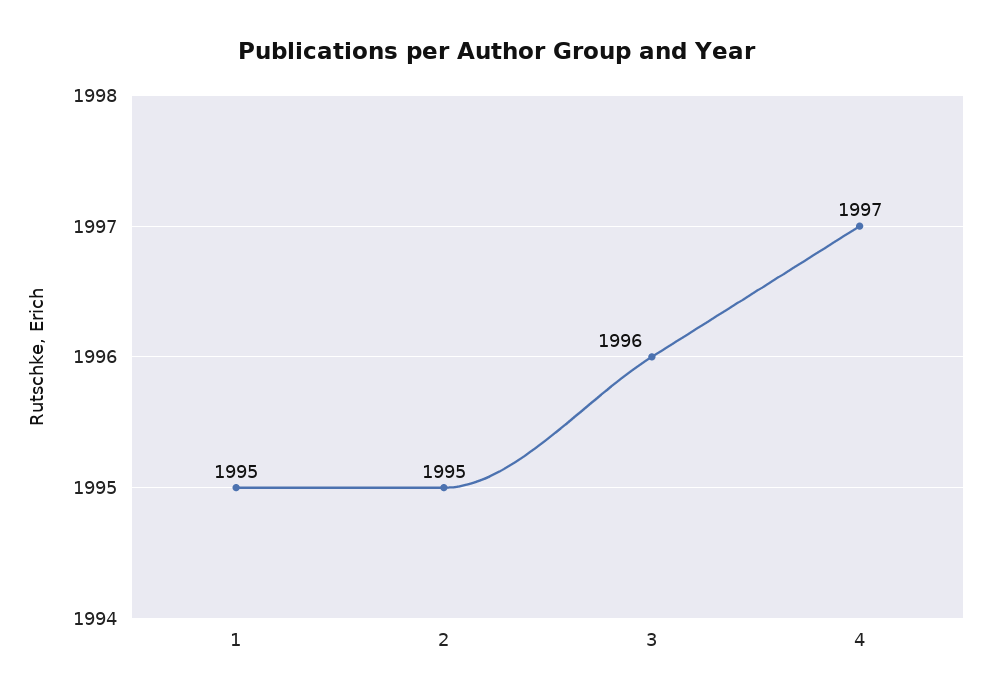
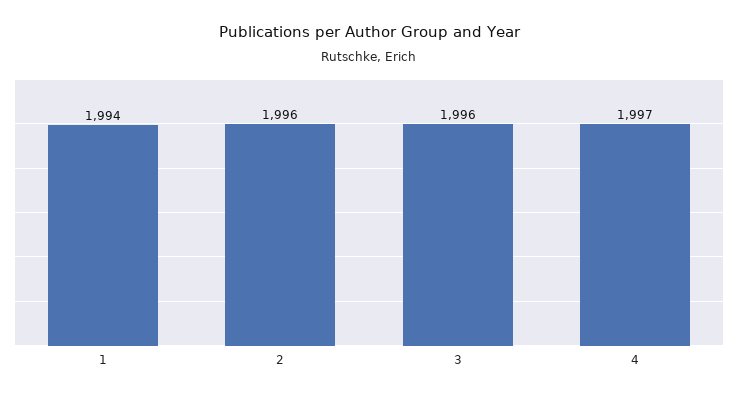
1: 1995 -> 1994
2: 1995 -> 1996

